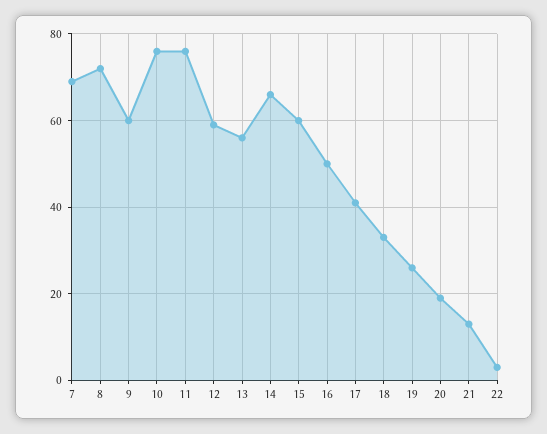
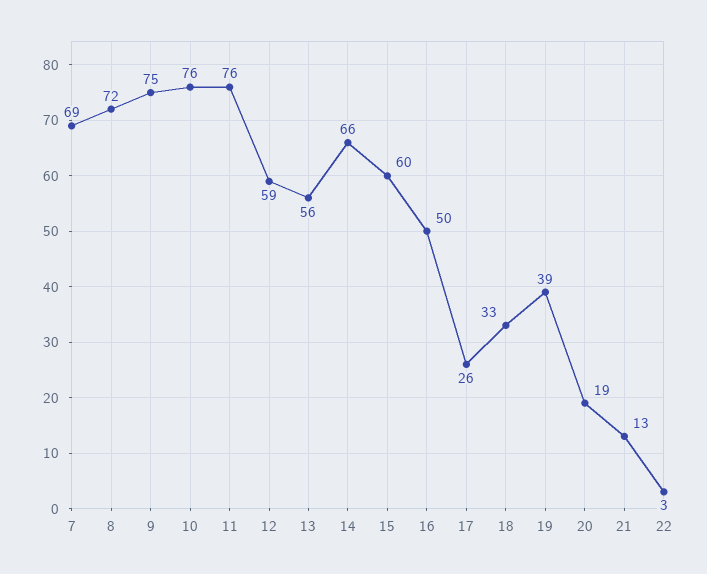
9: 60 -> 75
17: 40 -> 26
19: 25 -> 39

